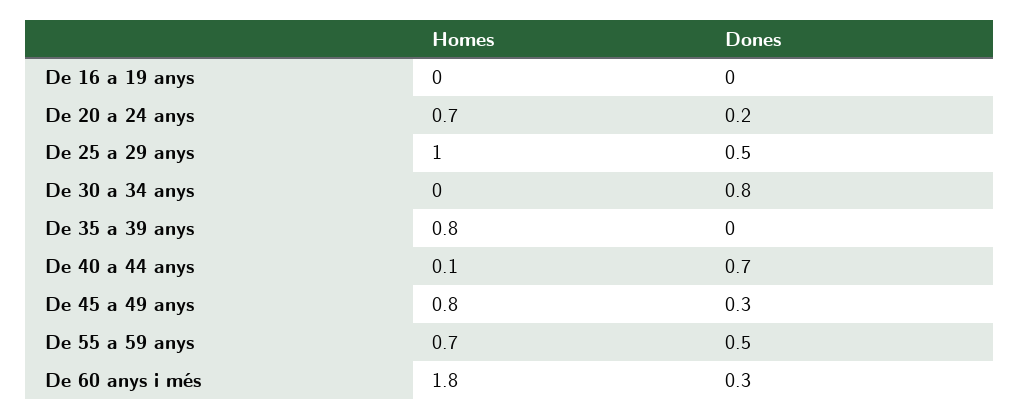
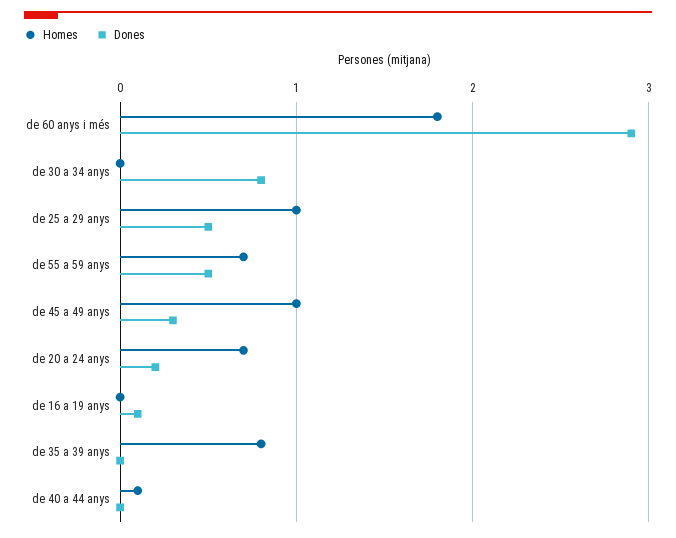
Dones, De 16 a 19 anys: 0 -> 0.1
Dones, De 40 a 44 anys: 0.7 -> 0
Homes, De 45 a 49 anys: 0.8 -> 1
Dones, De 60 anys i més: 0.3 -> 2.9

